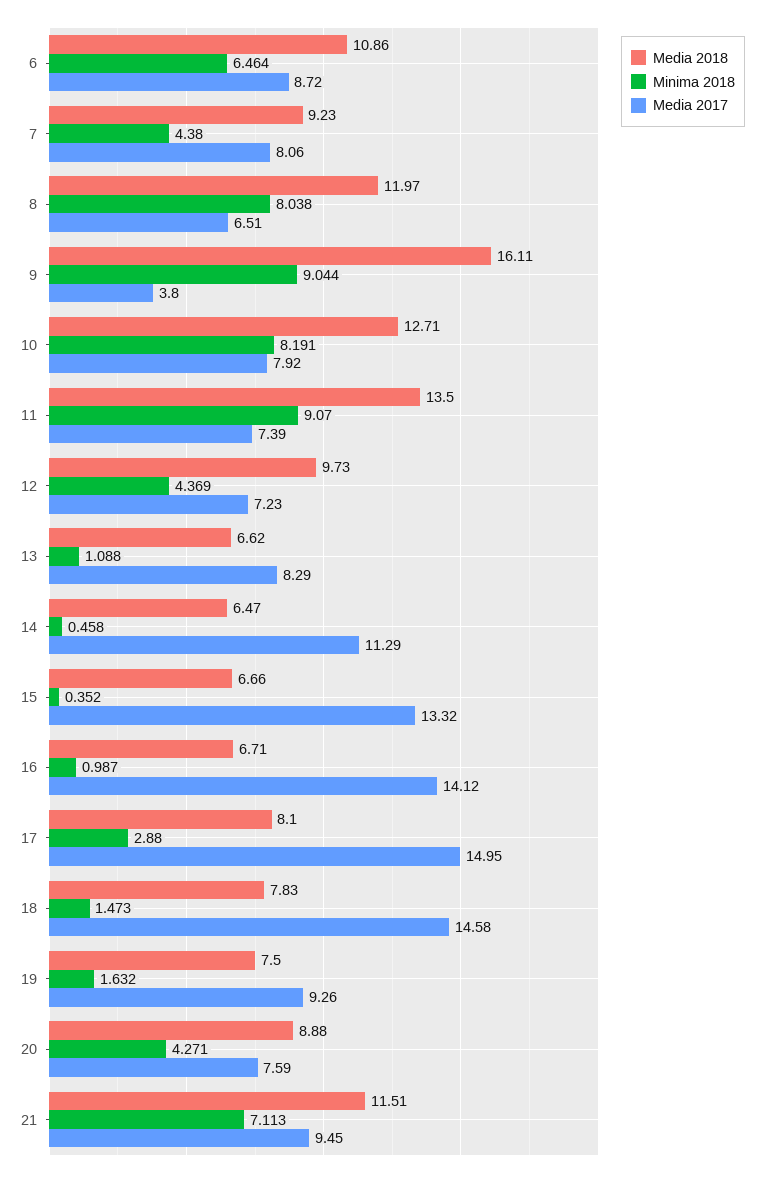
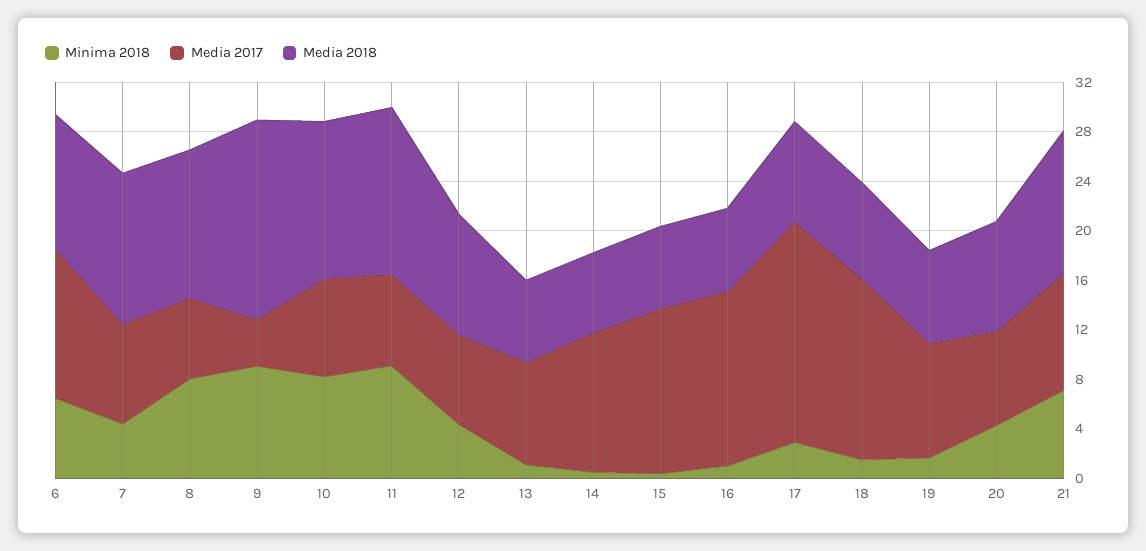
Media 2017, 6: 8.72 -> 12
Media 2018, 7: 9.23 -> 12
Media 2017, 17: 14.95 -> 18

